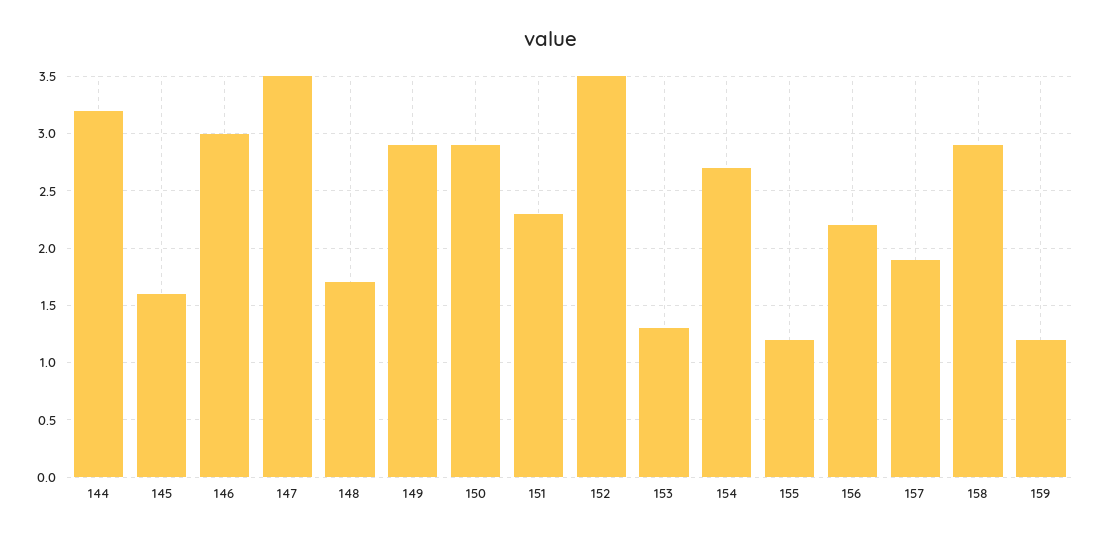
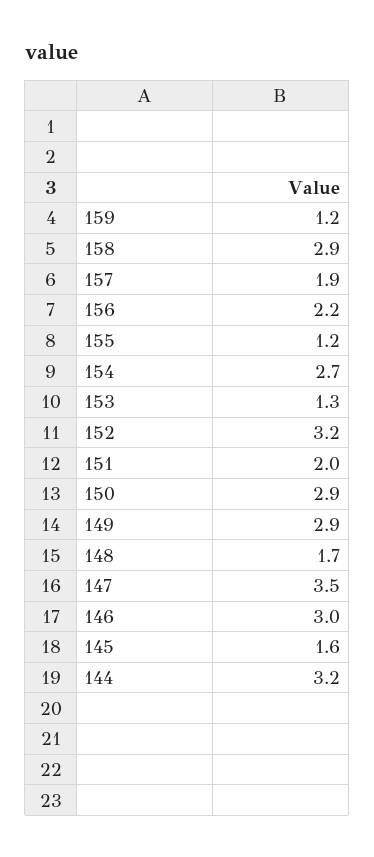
151: 2.3 -> 2
152: 3.5 -> 3.2

